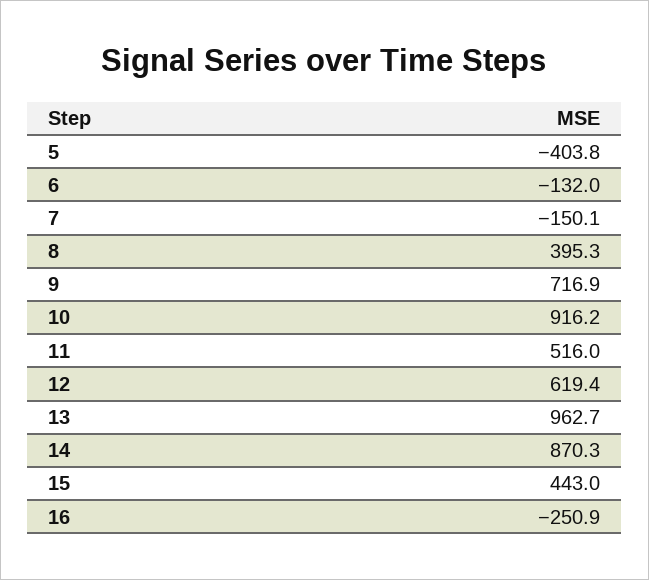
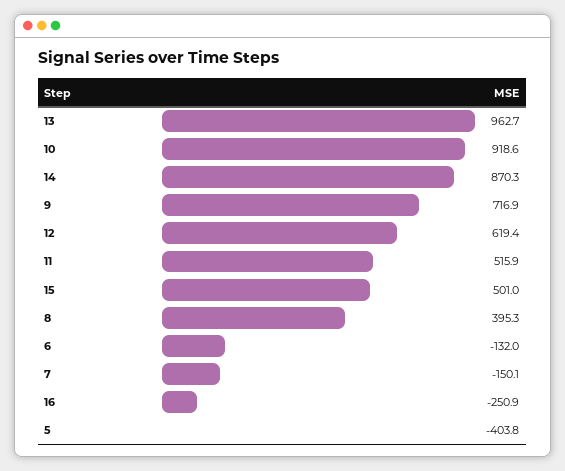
10: 916.2 -> 918.6
11: 516 -> 515.9
15: 443 -> 501

